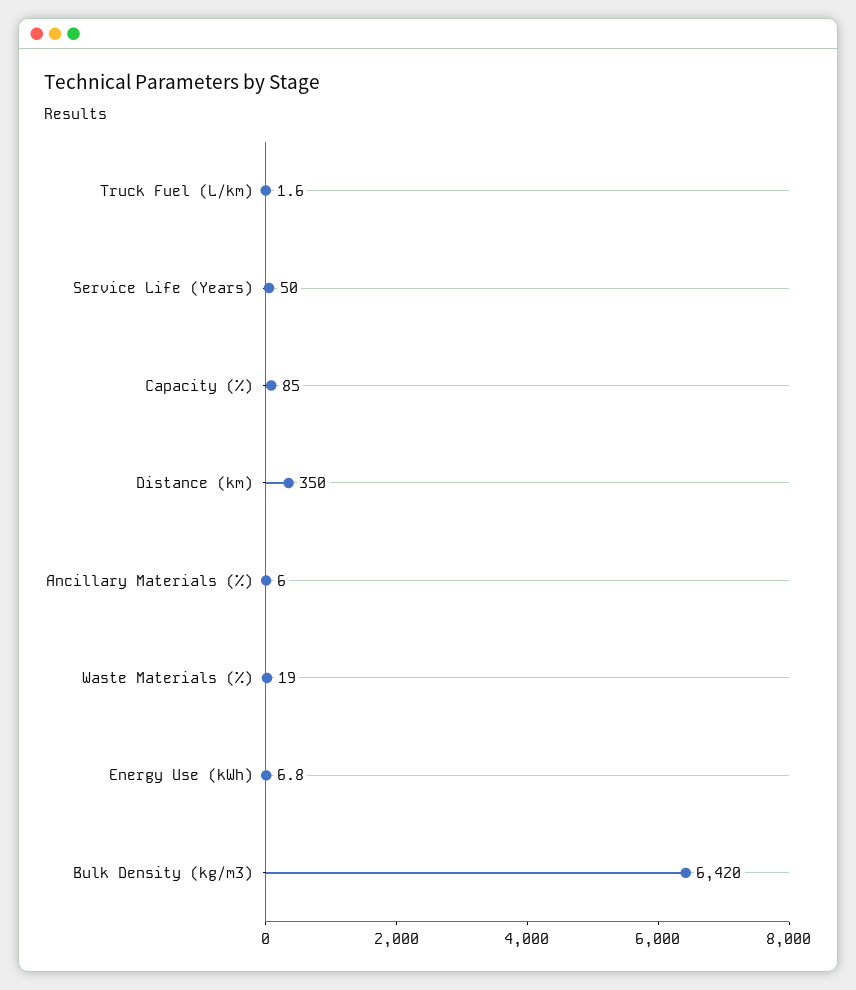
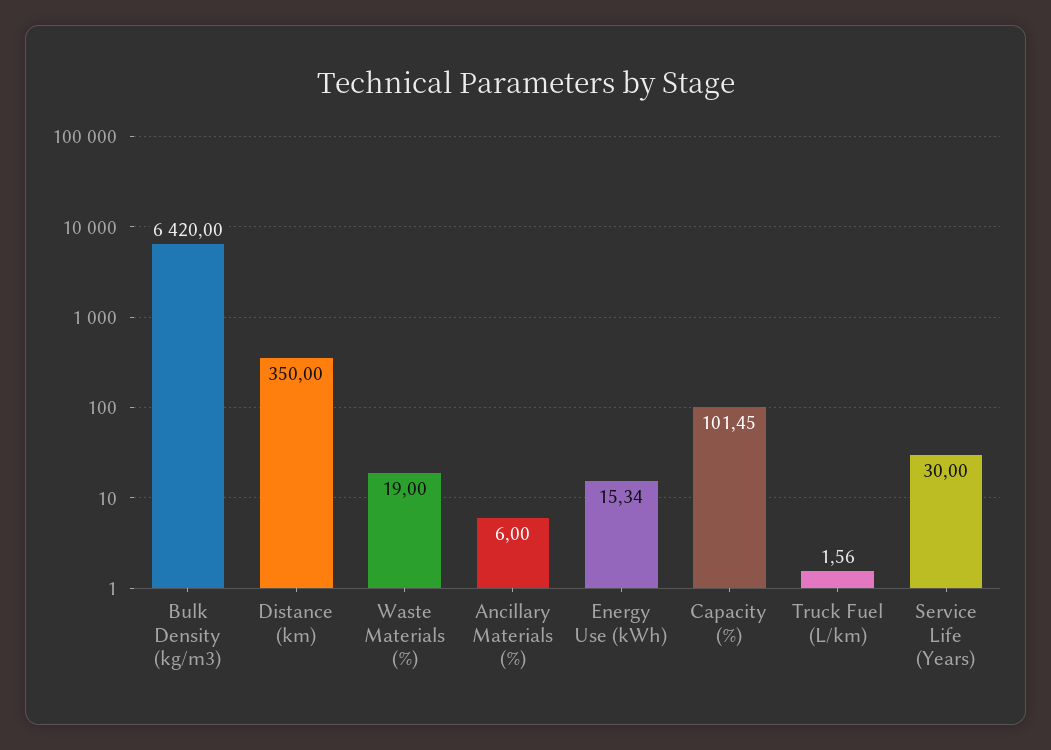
Service Life (Years): 50 -> 30
Capacity (%): 85 -> 101.45
Energy Use (kWh): 6.8 -> 15.34

